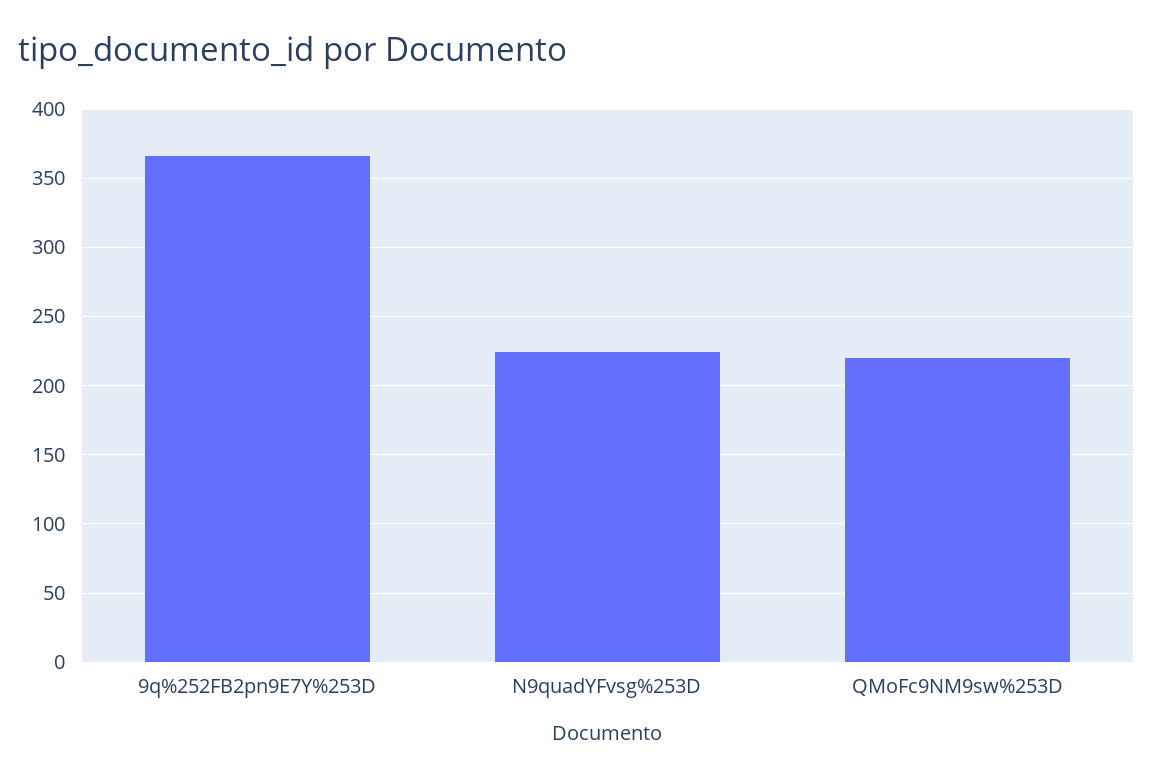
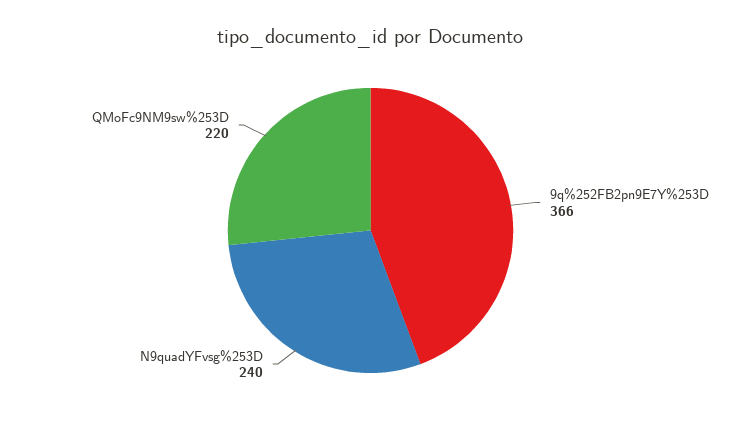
N9quadYFvsg%253D: 225 -> 240

